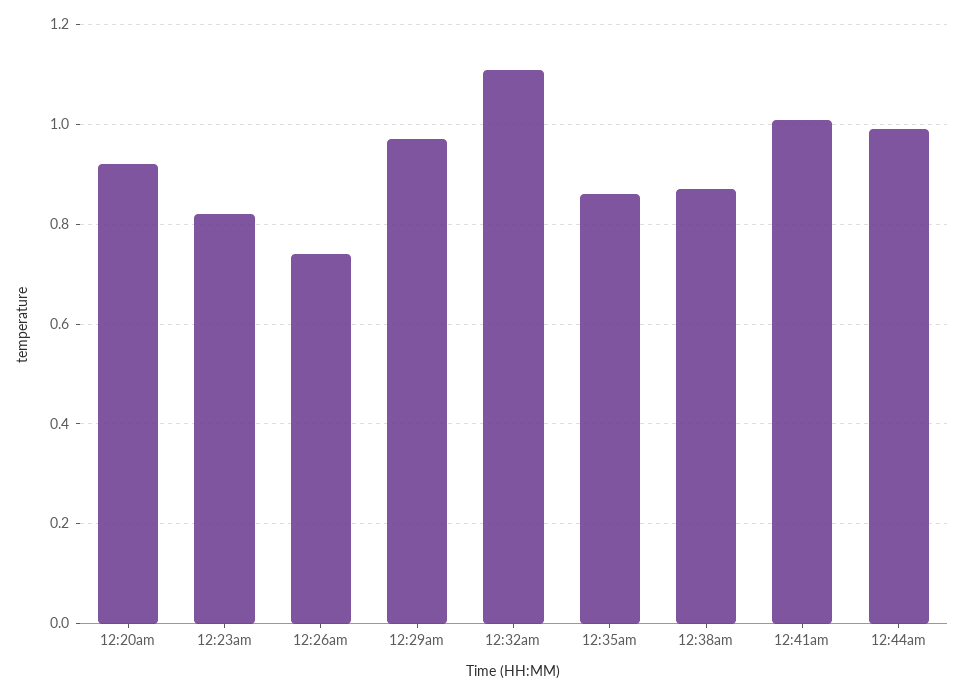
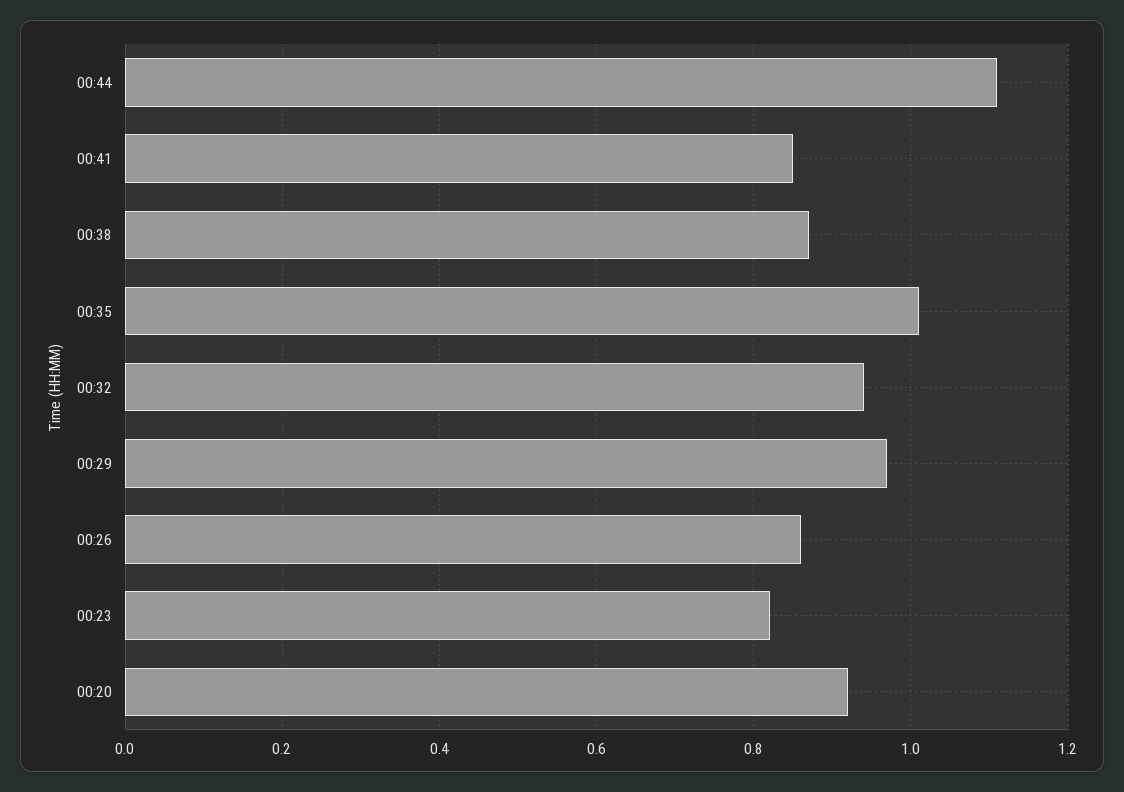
12:26am: 0.75 -> 0.85
12:32am: 1.1 -> 0.95
12:35am: 0.85 -> 1
12:41am: 1 -> 0.85
12:44am: 1 -> 1.1

